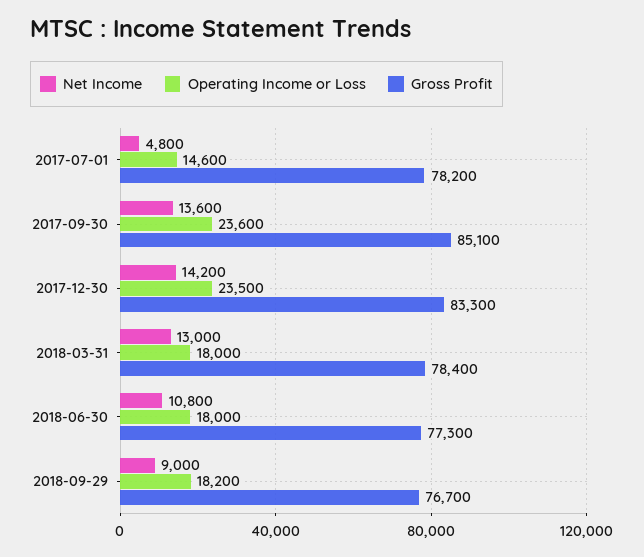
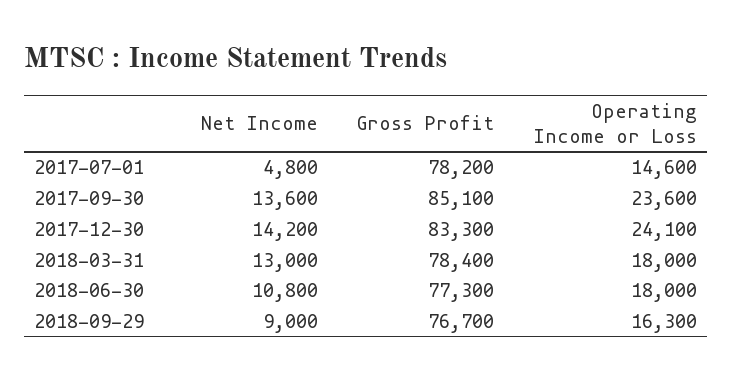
Operating Income or Loss, 2017-12-30: 23500 -> 24100
Operating Income or Loss, 2018-09-29: 18200 -> 16300

